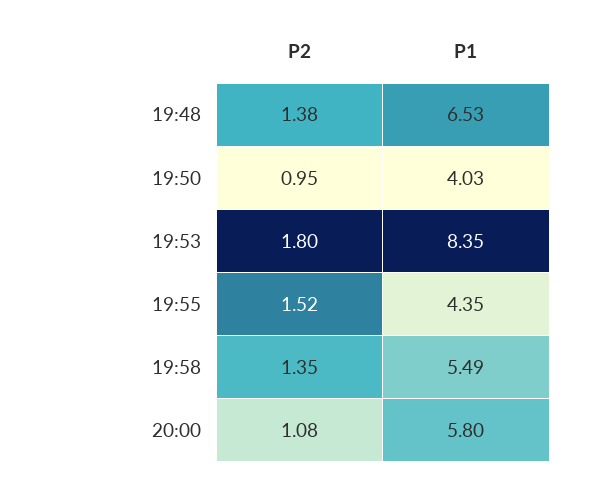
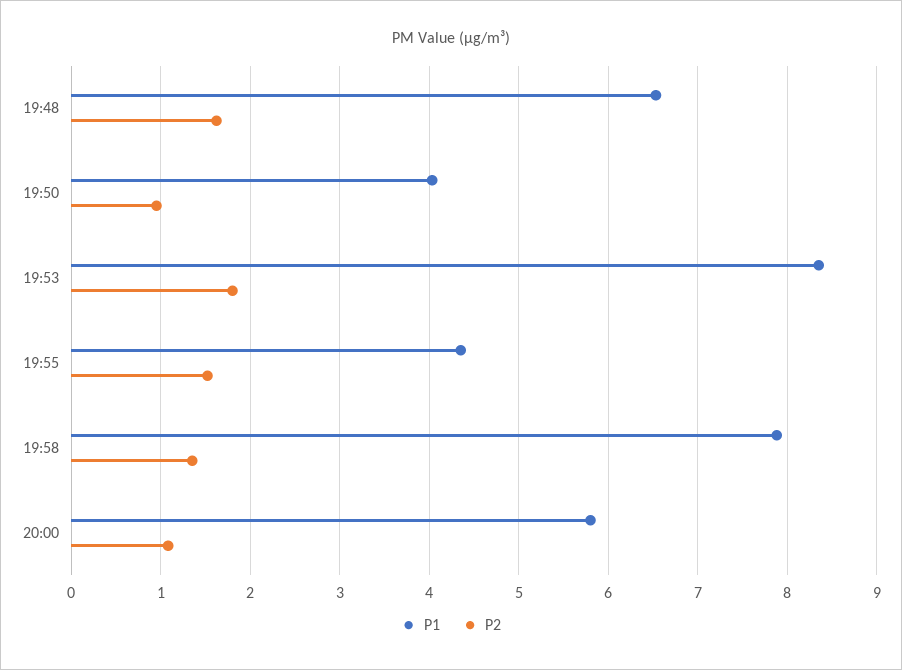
P2, 19:48: 1.38 -> 1.6
P1, 19:58: 5.49 -> 7.9

